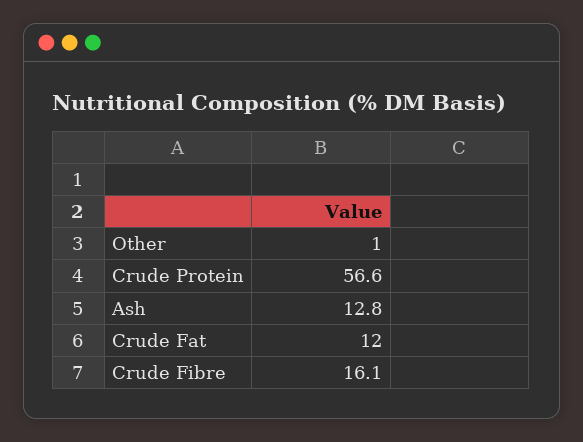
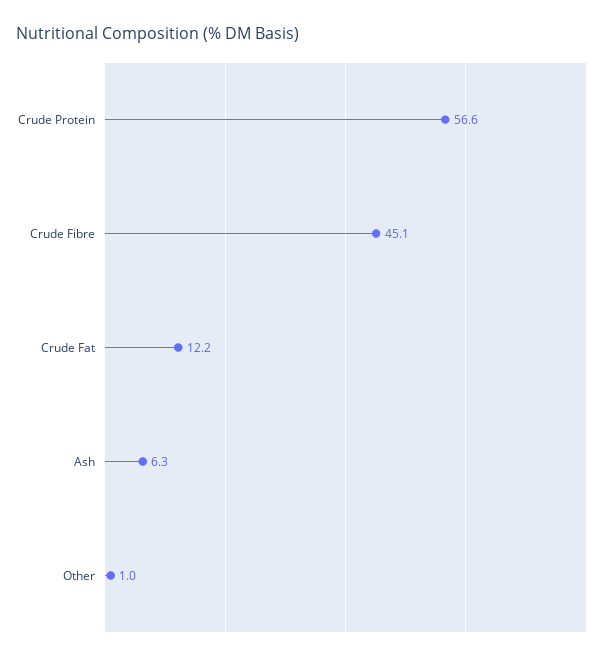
Ash: 12.8 -> 6.3
Crude Fat: 12 -> 12.2
Crude Fibre: 16.1 -> 45.1

